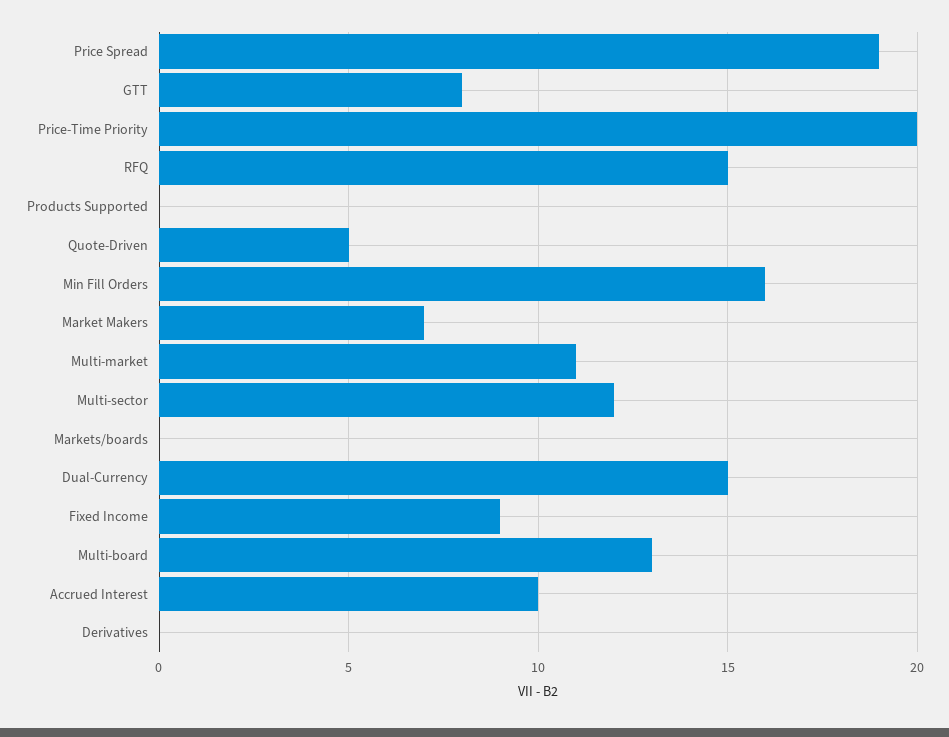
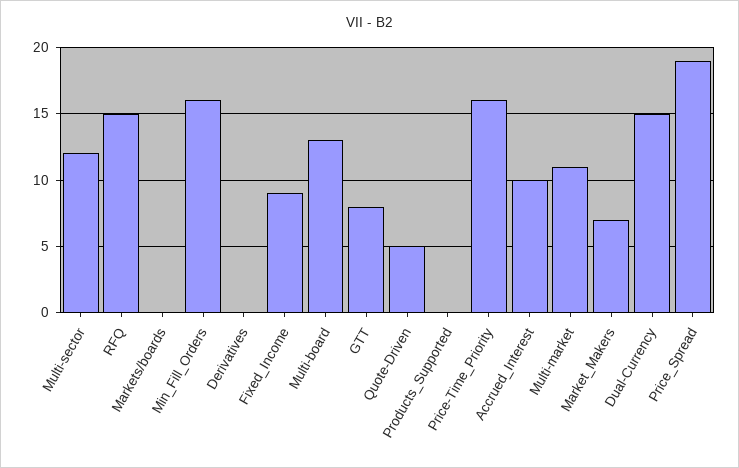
Price-Time Priority: 20 -> 16

